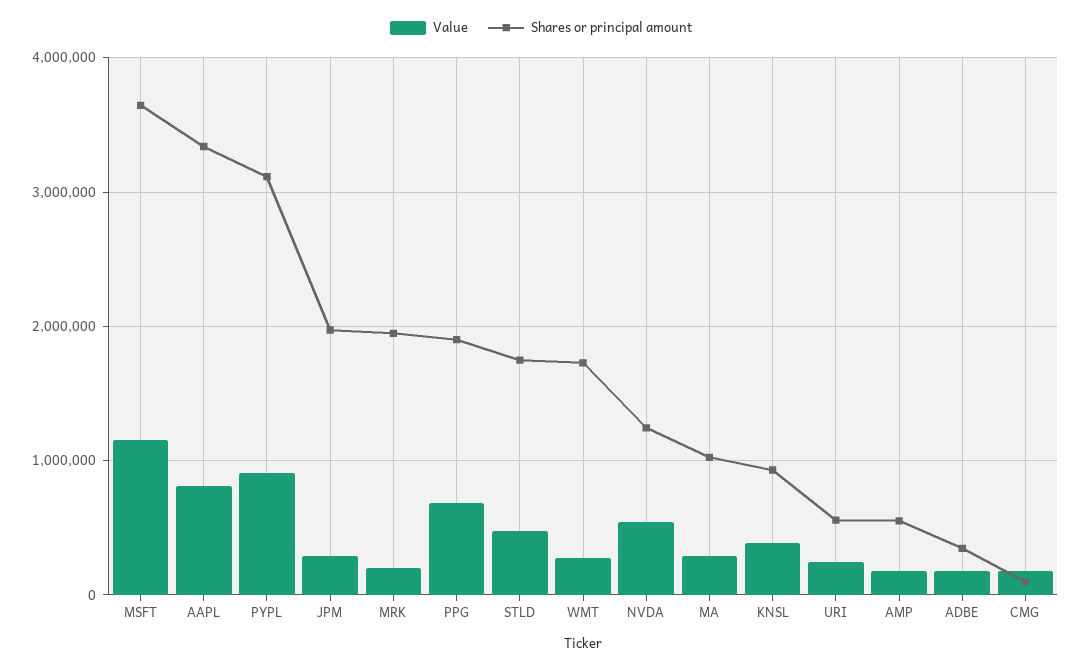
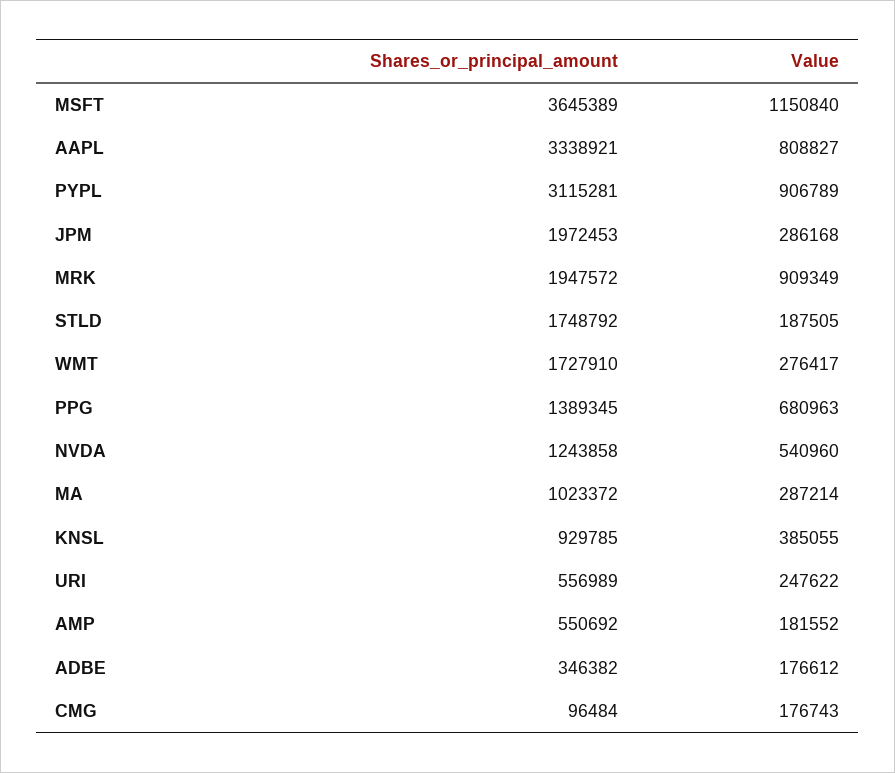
Value, MRK: 200000 -> 909349
Shares or principal amount, PPG: 1900000 -> 1389345
Value, STLD: 500000 -> 187505

